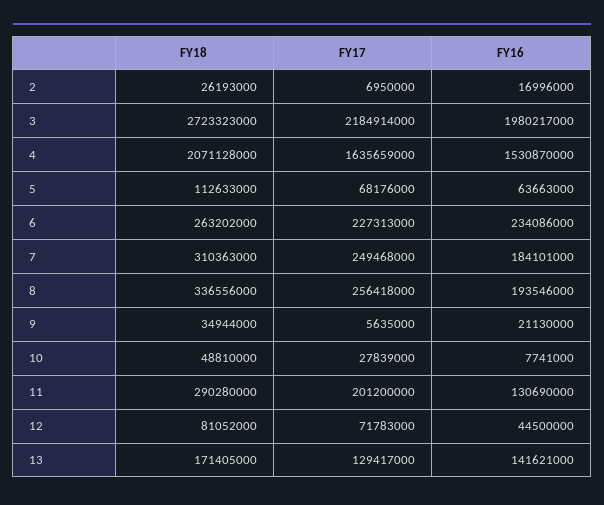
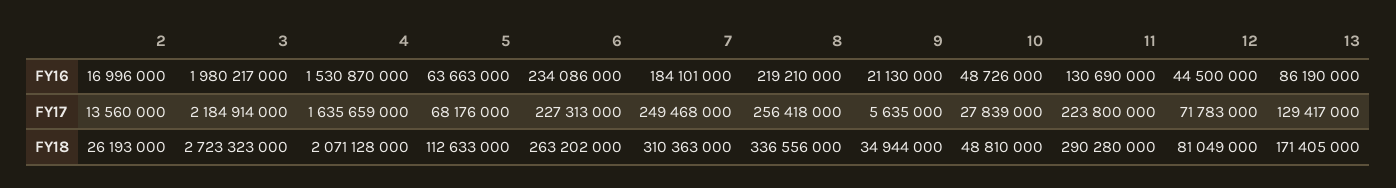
FY17, 2: 6950000 -> 13560000
FY16, 8: 193546000 -> 219210000
FY16, 10: 7741000 -> 48726000
FY17, 11: 201200000 -> 223800000
FY18, 12: 81052000 -> 81049000
FY16, 13: 141621000 -> 86190000

